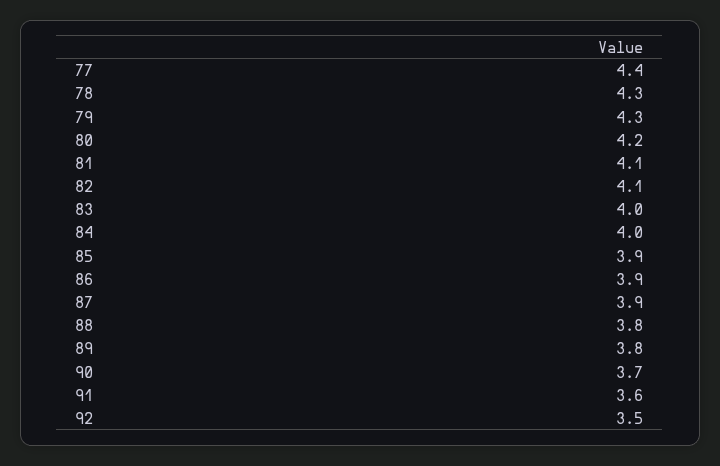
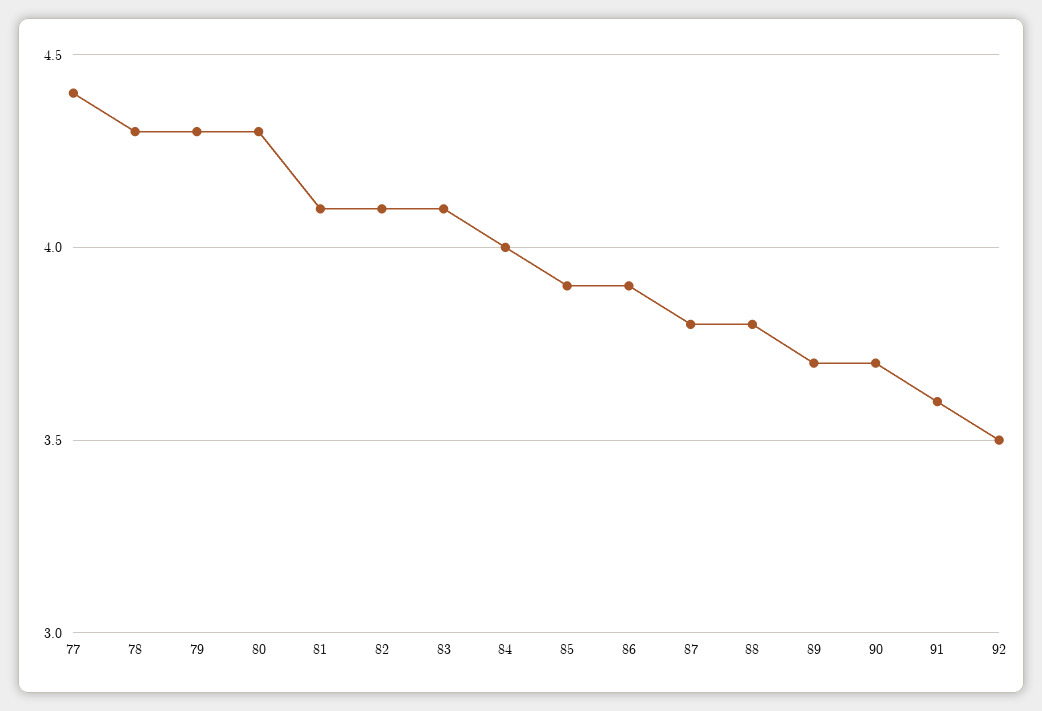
80: 4.2 -> 4.3
83: 4 -> 4.1
87: 3.9 -> 3.8
89: 3.8 -> 3.7

